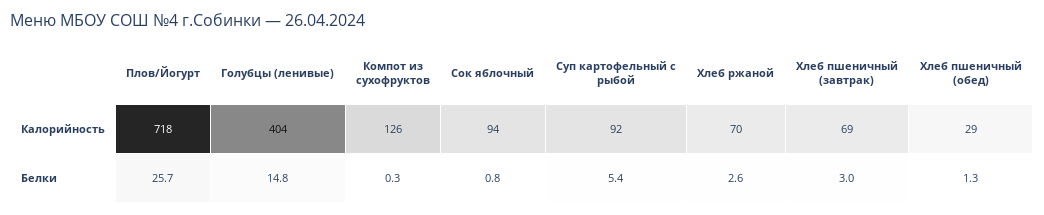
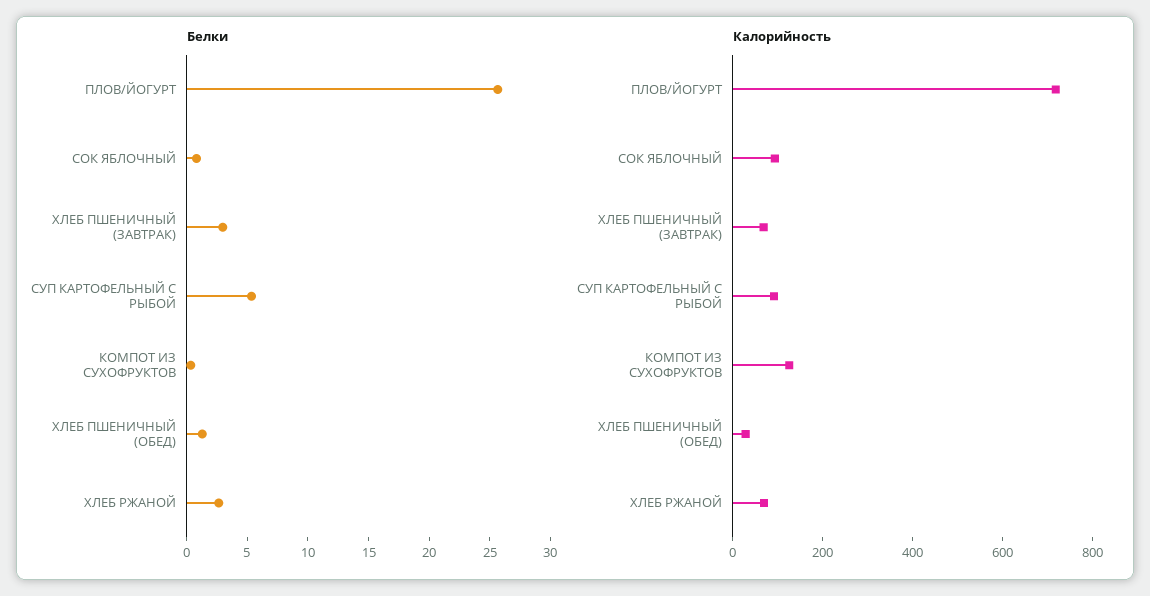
Калорийность, Голубцы (ленивые): 404 -> none
Белки, Голубцы (ленивые): 14.8 -> none

